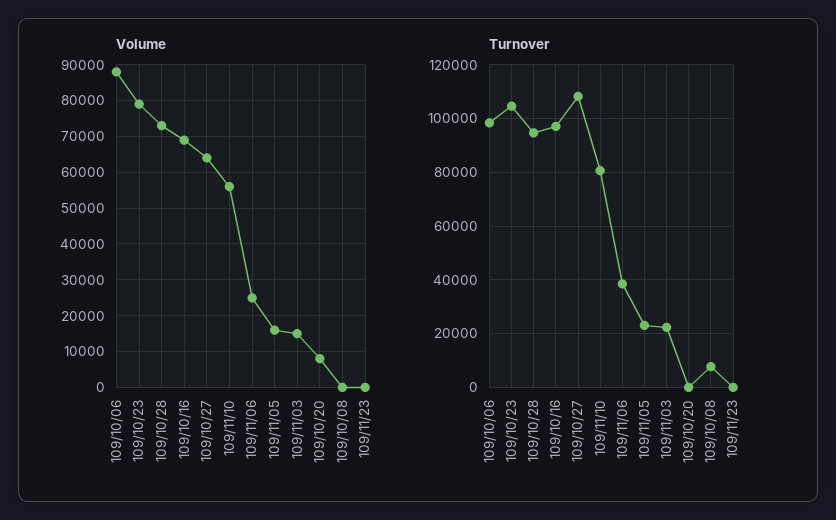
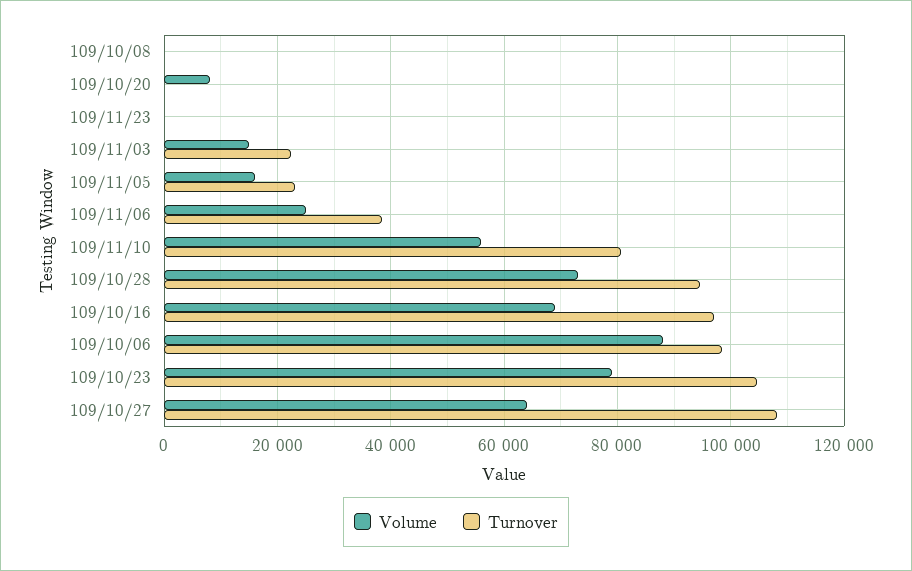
Turnover, 109/10/08: 7500 -> 0

